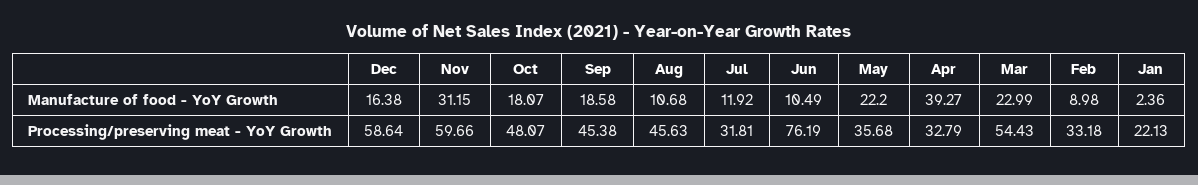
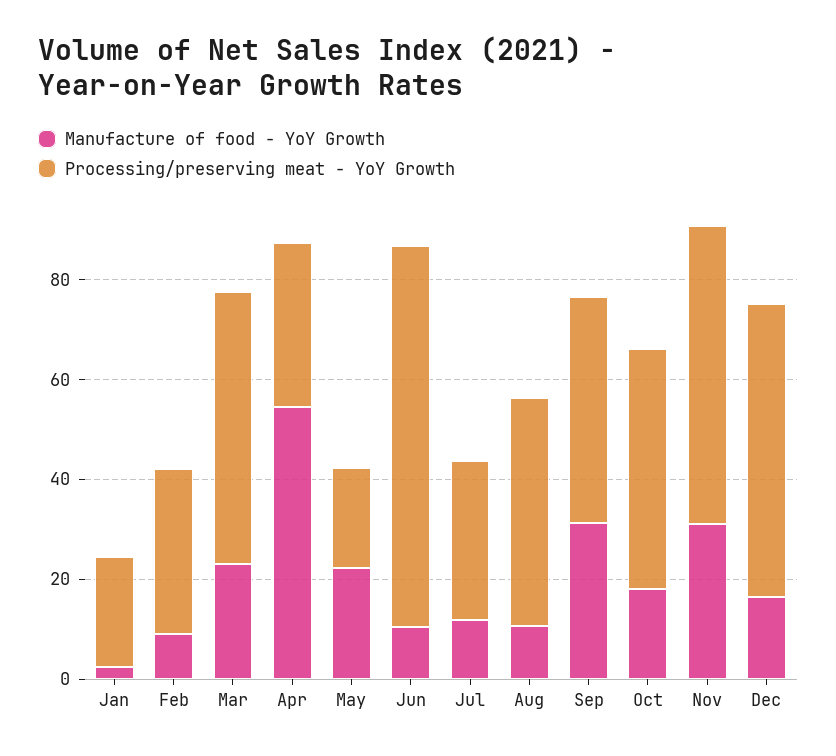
Manufacture of food - YoY Growth, Sep: 18.58 -> 30
Manufacture of food - YoY Growth, Apr: 39.27 -> 55
Processing/preserving meat - YoY Growth, May: 35.68 -> 20

